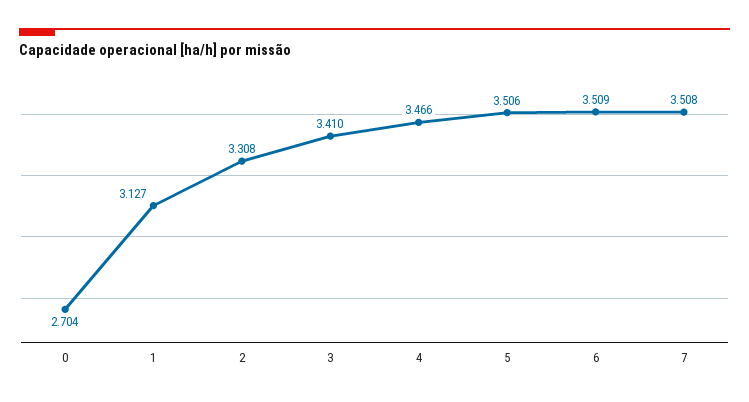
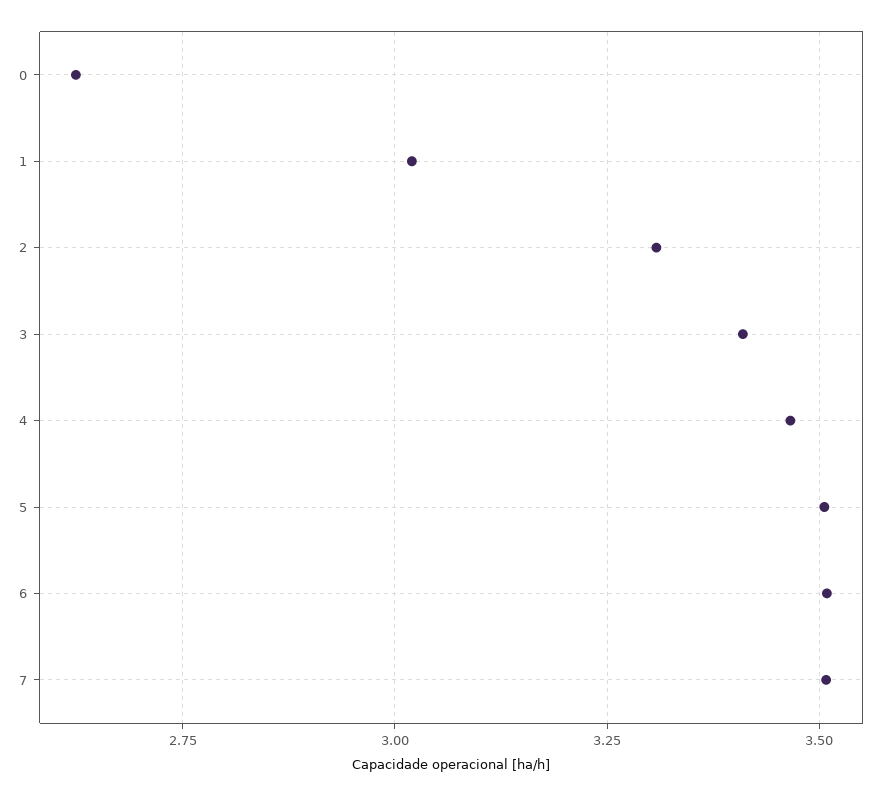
0: 2.704 -> 2.625
1: 3.127 -> 3.025

